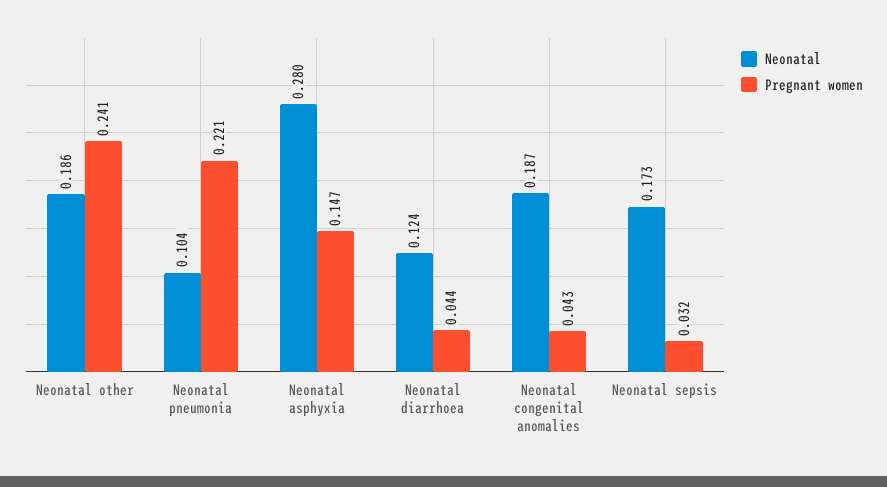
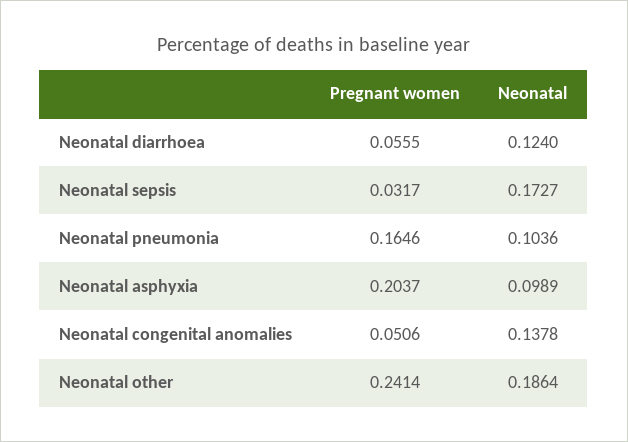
Pregnant women, Neonatal pneumonia: 0.221 -> 0.1646
Neonatal, Neonatal asphyxia: 0.28 -> 0.0989
Pregnant women, Neonatal asphyxia: 0.147 -> 0.2037
Pregnant women, Neonatal diarrhoea: 0.044 -> 0.0555
Neonatal, Neonatal congenital anomalies: 0.187 -> 0.1378
Pregnant women, Neonatal congenital anomalies: 0.043 -> 0.0506

